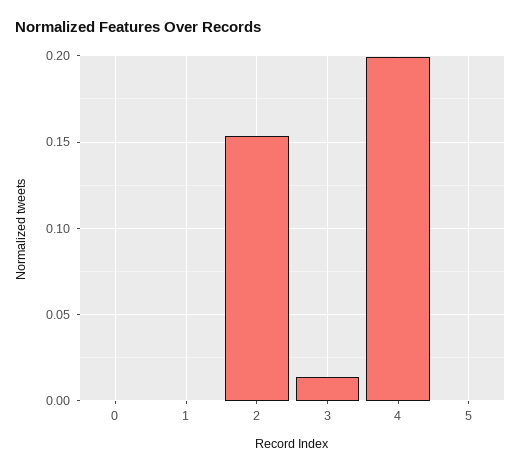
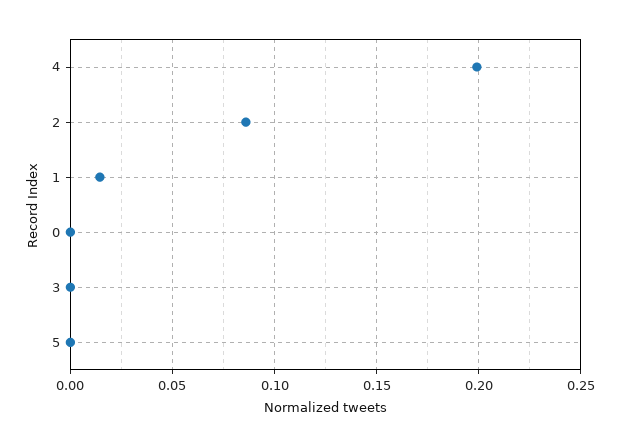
1: 0 -> 0.015
2: 0.155 -> 0.085
3: 0.015 -> 0

